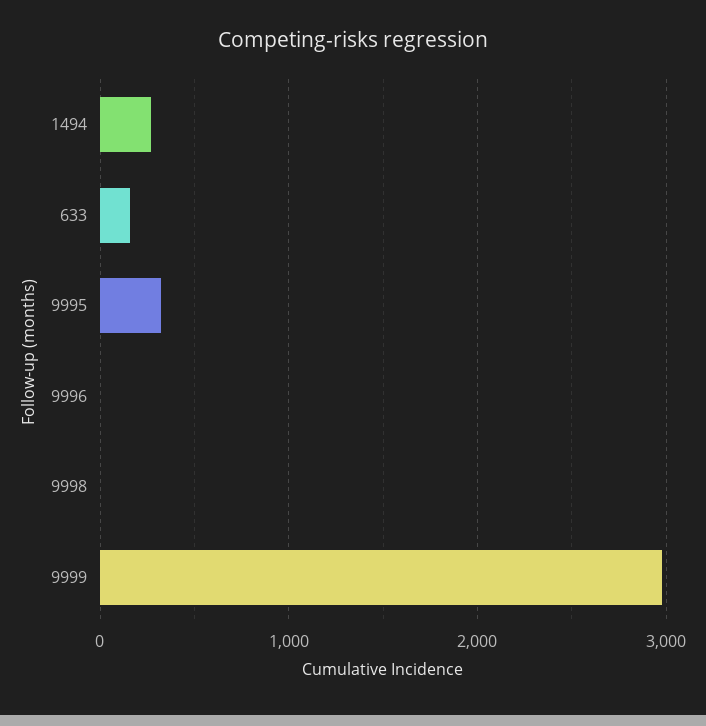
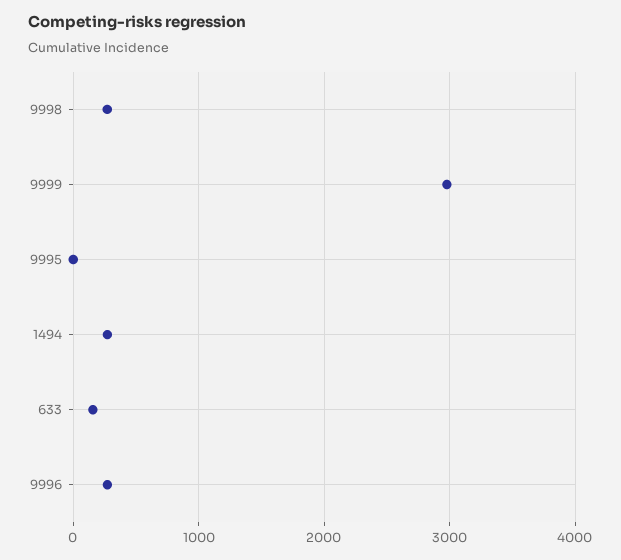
9995: 300 -> 0
9996: 0 -> 300
9998: 0 -> 300

